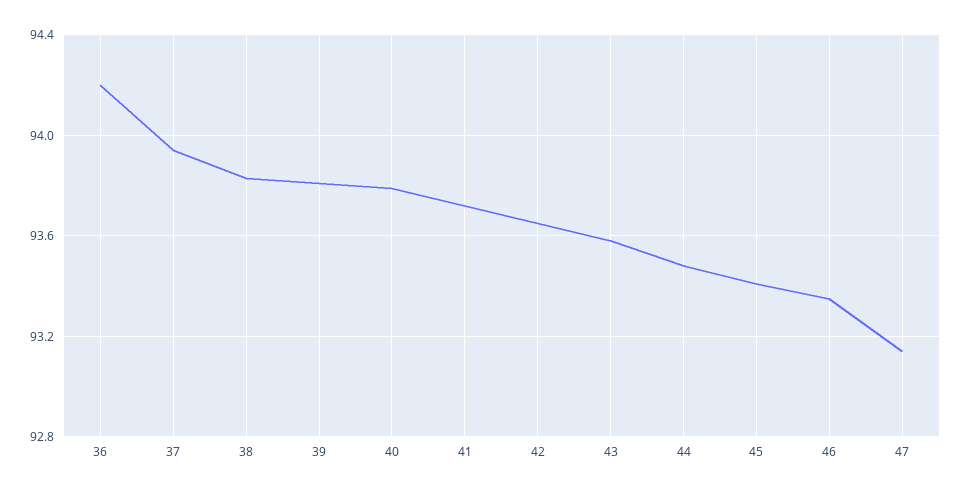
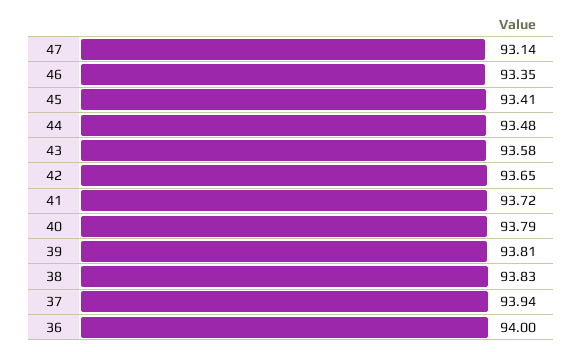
36: 94.2 -> 94

